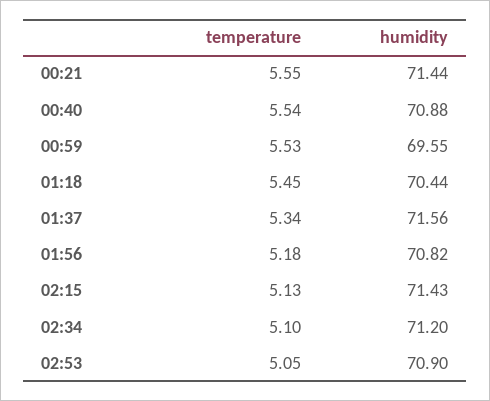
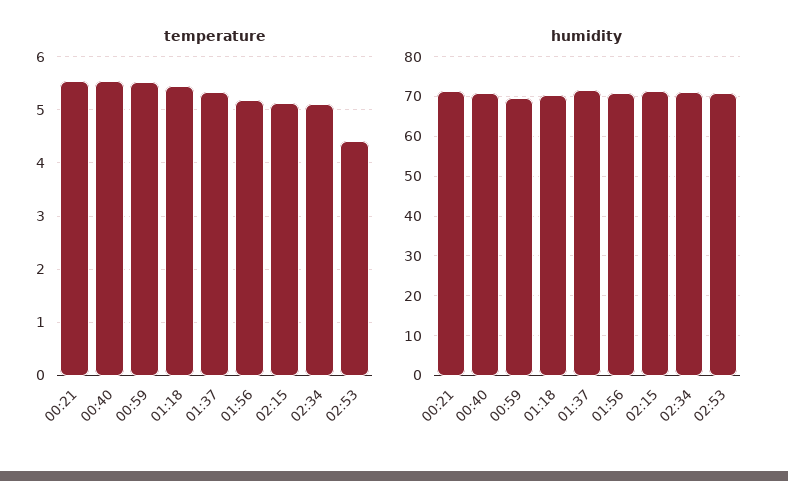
temperature, 02:53: 5.05 -> 4.4

